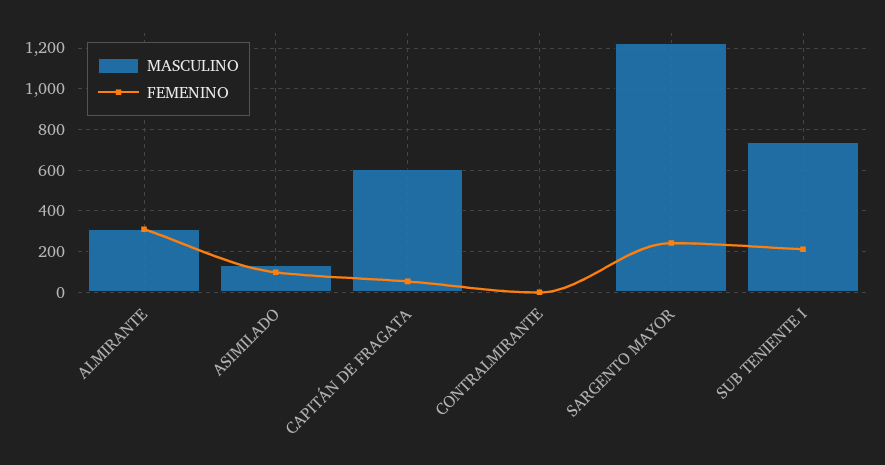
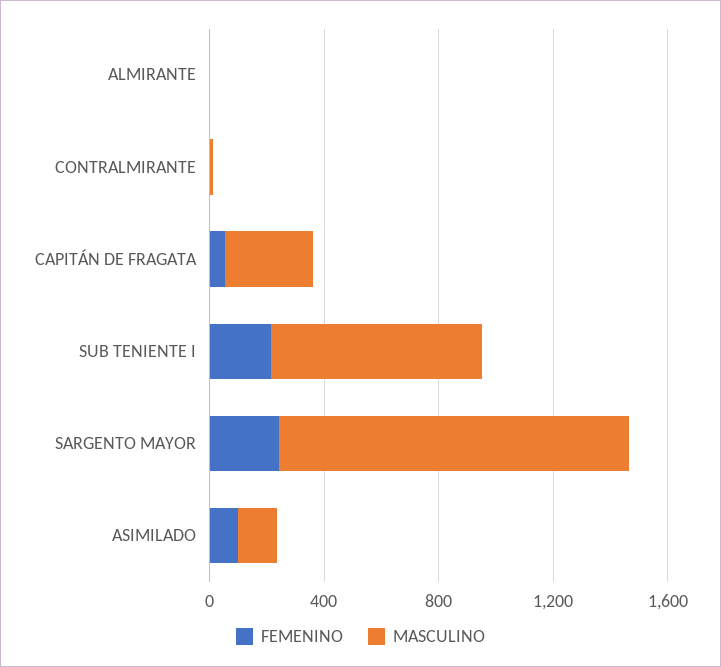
MASCULINO, ALMIRANTE: 300 -> 0
FEMENINO, ALMIRANTE: 300 -> 0
MASCULINO, CAPITÁN DE FRAGATA: 600 -> 300

